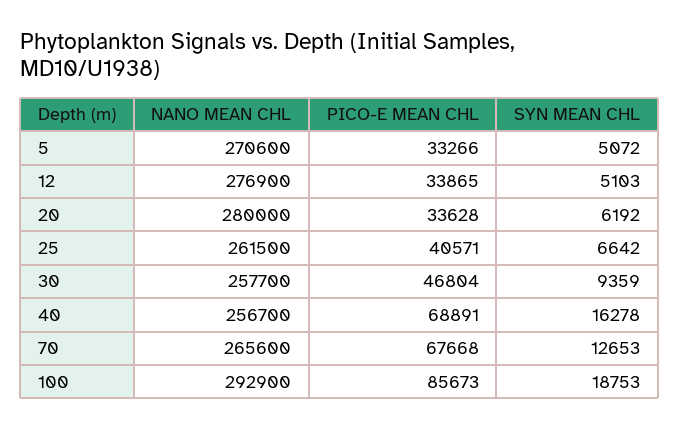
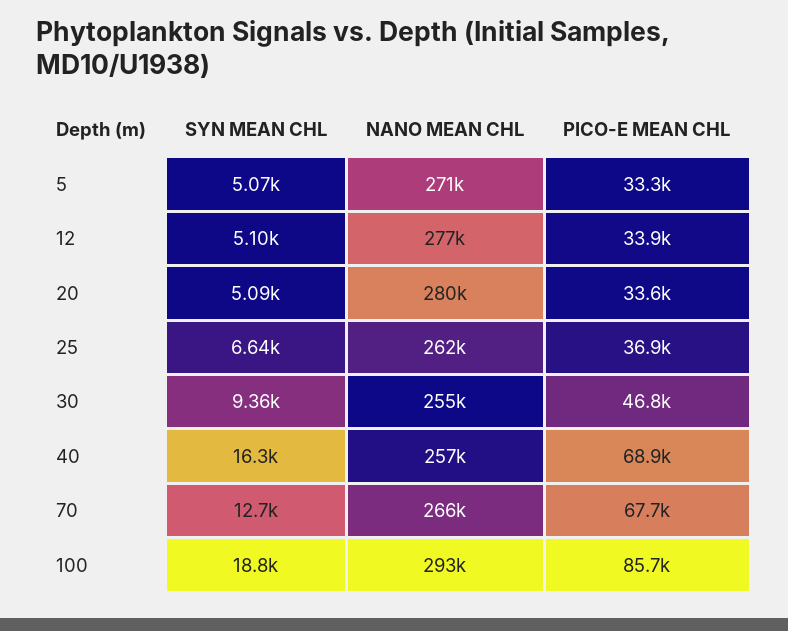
SYN MEAN CHL, 20: 6192 -> 5090
PICO-E MEAN CHL, 25: 40571 -> 36900
NANO MEAN CHL, 30: 257700 -> 255000

